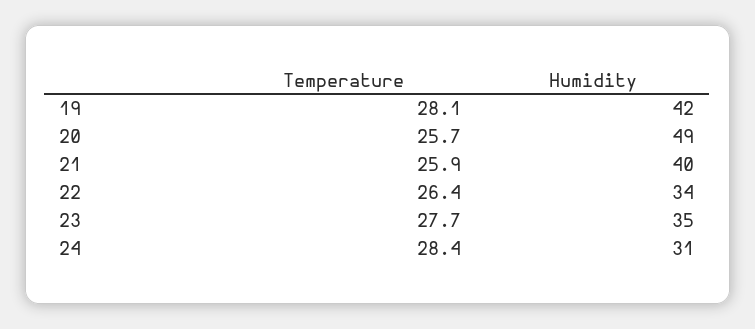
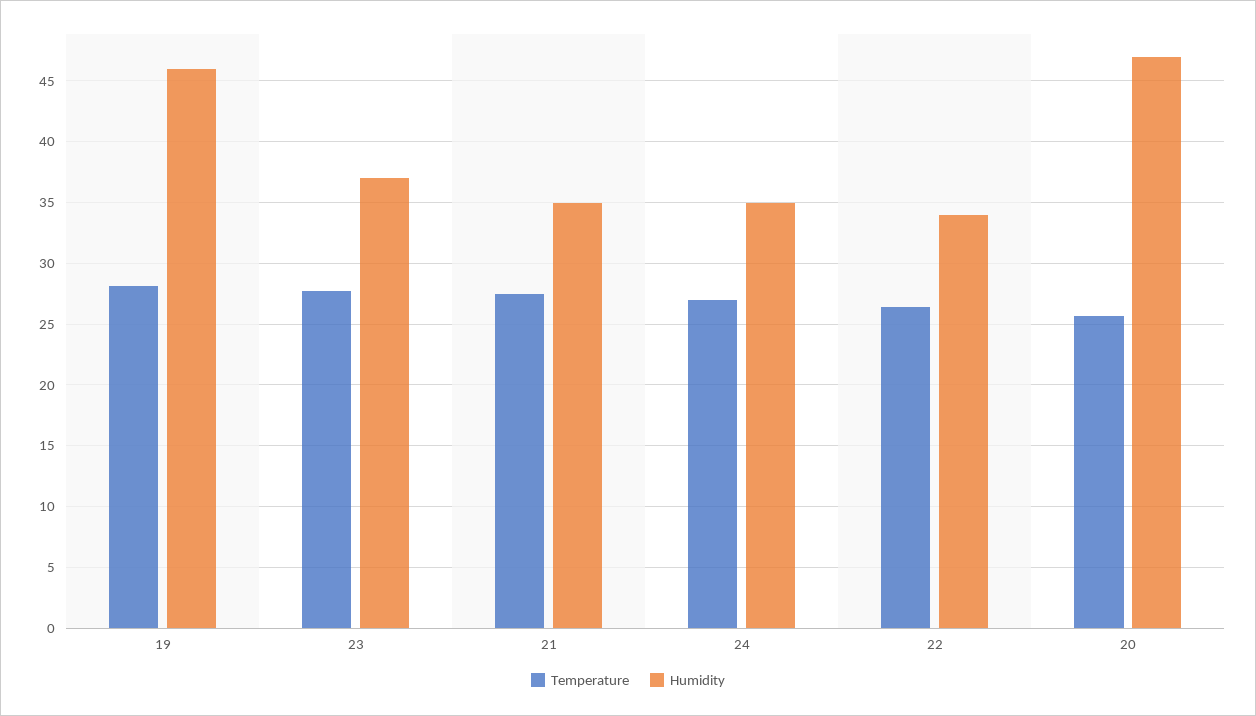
Humidity, 19: 42 -> 46
Humidity, 20: 49 -> 47
Temperature, 21: 25.9 -> 27.5
Humidity, 21: 40 -> 35
Humidity, 23: 35 -> 37
Temperature, 24: 28.4 -> 27
Humidity, 24: 31 -> 35

